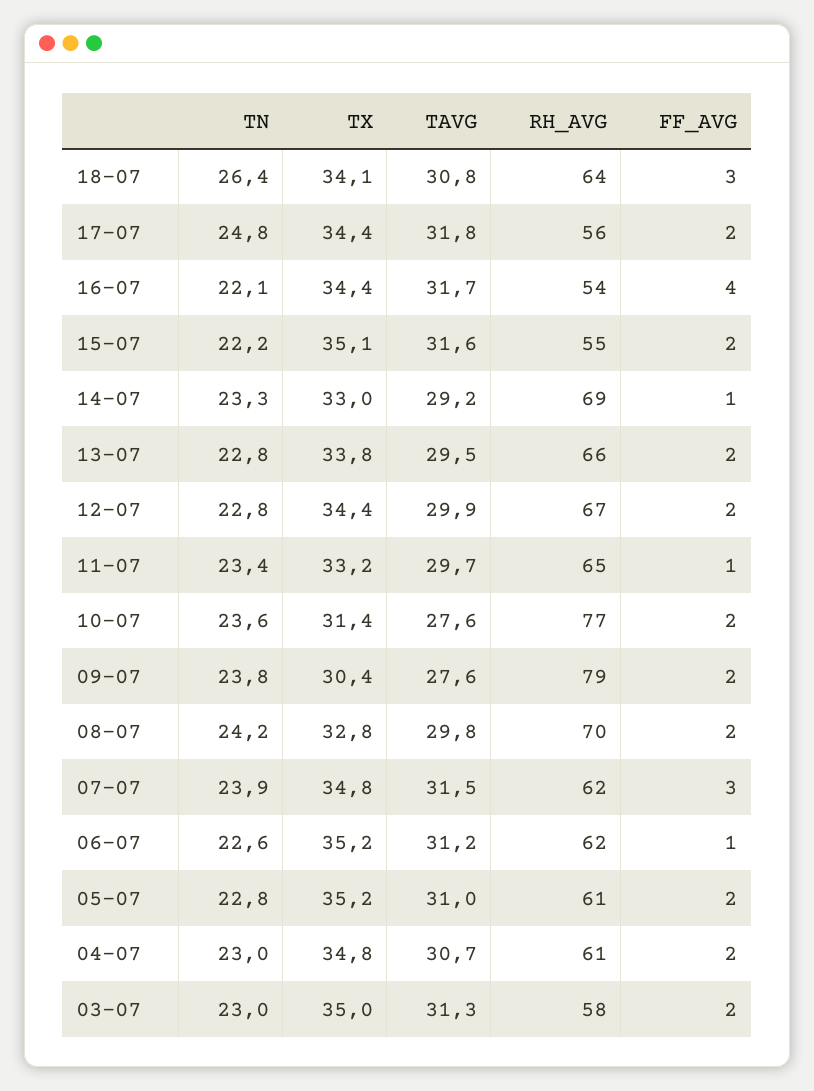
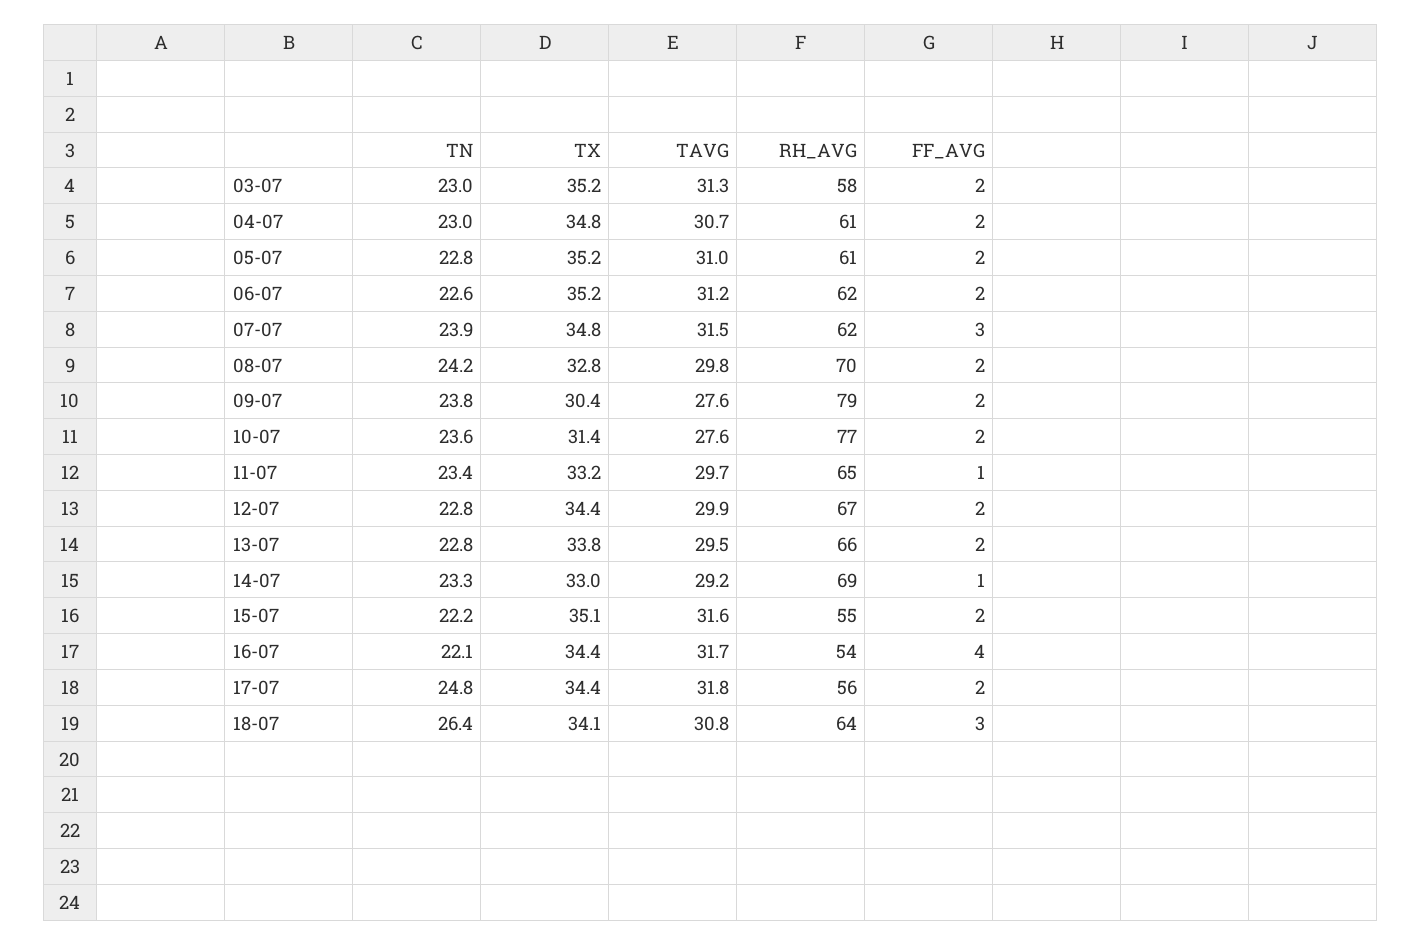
FF_AVG, 06-07: 1 -> 2
TX, 03-07: 35 -> 35.2

